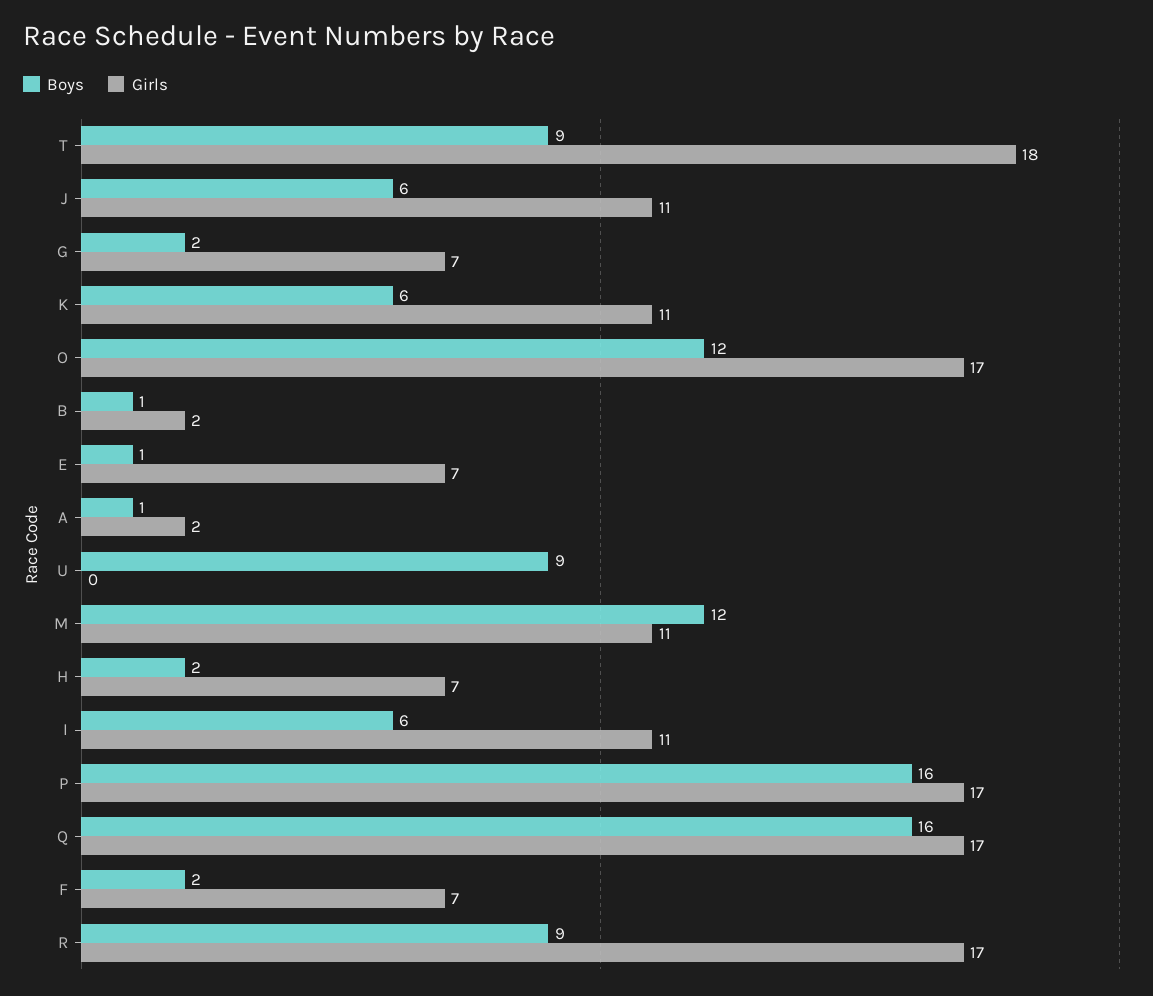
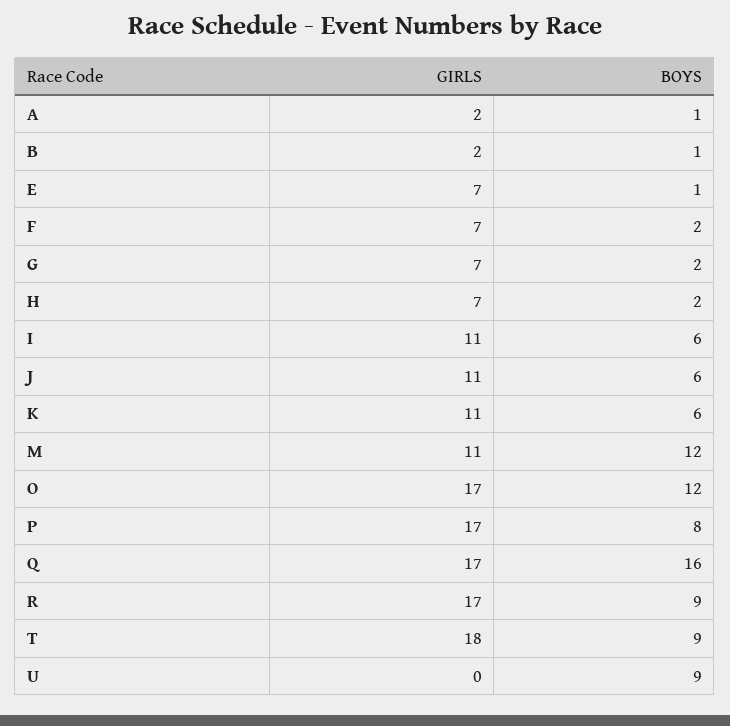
Boys, P: 16 -> 8

